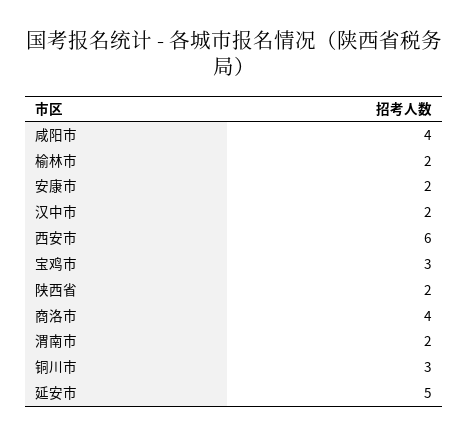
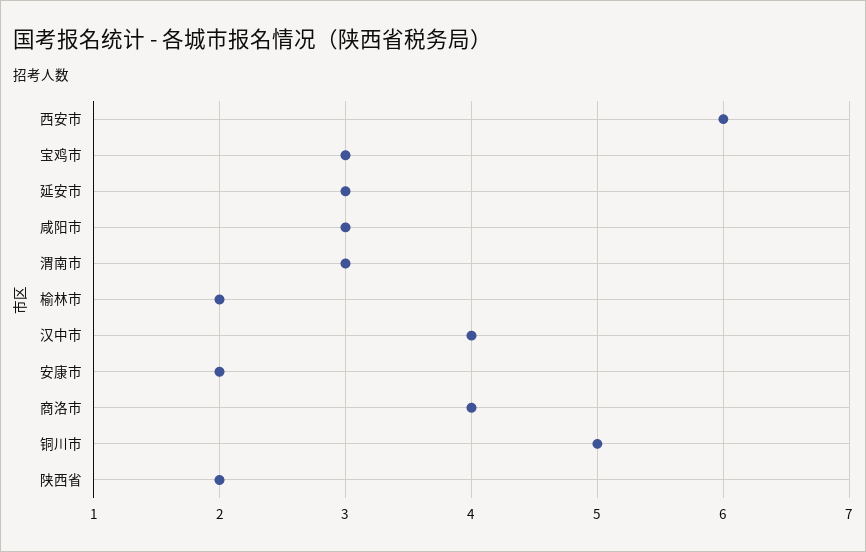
咸阳市: 4 -> 3
汉中市: 2 -> 4
渭南市: 2 -> 3
铜川市: 3 -> 5
延安市: 5 -> 3

